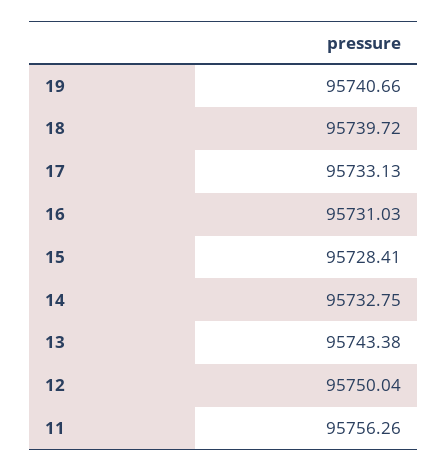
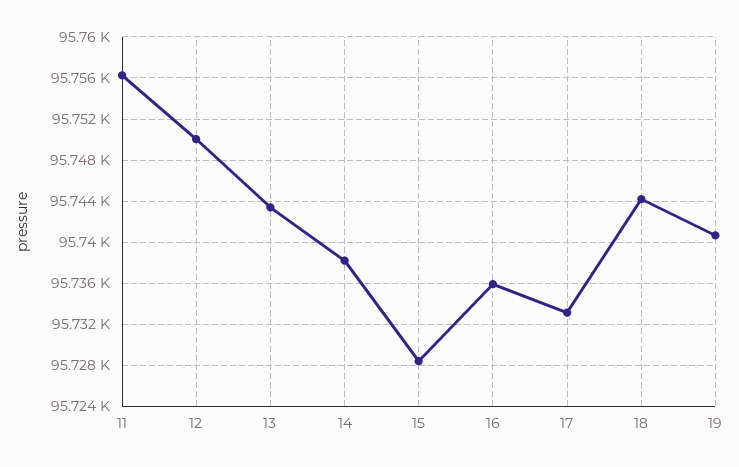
18: 95739.72 -> 95744
16: 95731.03 -> 95736
14: 95732.75 -> 95738

